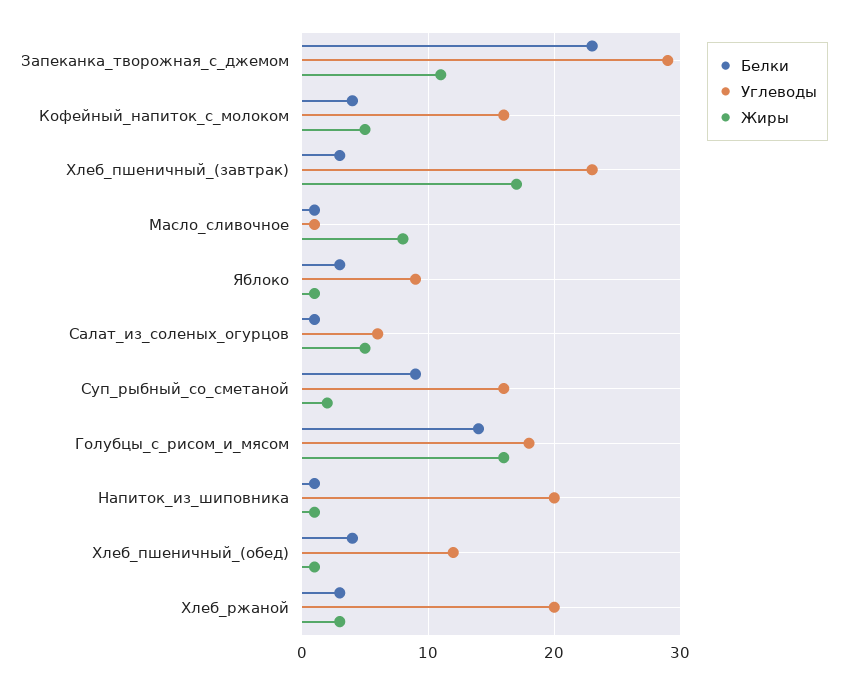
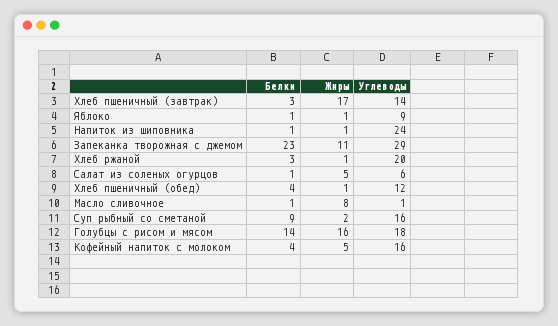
Углеводы, Хлеб_пшеничный_(завтрак): 23 -> 14
Белки, Яблоко: 3 -> 1
Углеводы, Напиток_из_шиповника: 20 -> 24
Жиры, Хлеб_ржаной: 3 -> 1

